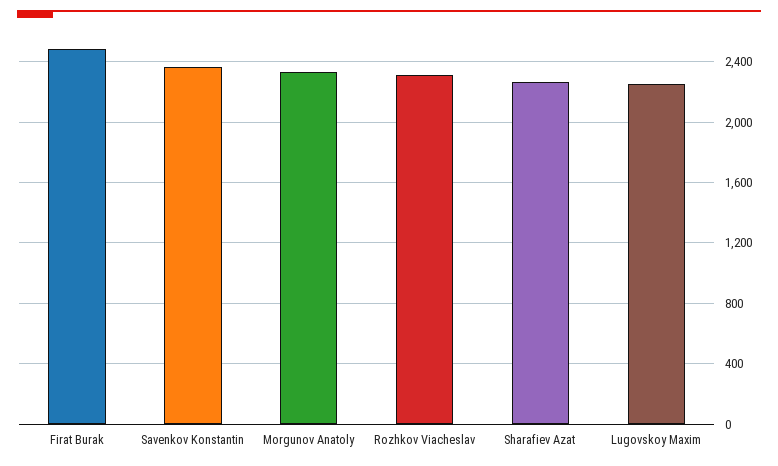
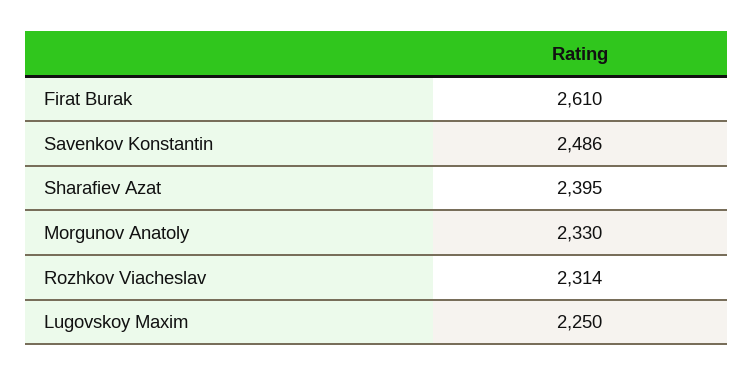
Firat Burak: 2500 -> 2610
Savenkov Konstantin: 2350 -> 2486
Sharafiev Azat: 2250 -> 2395

